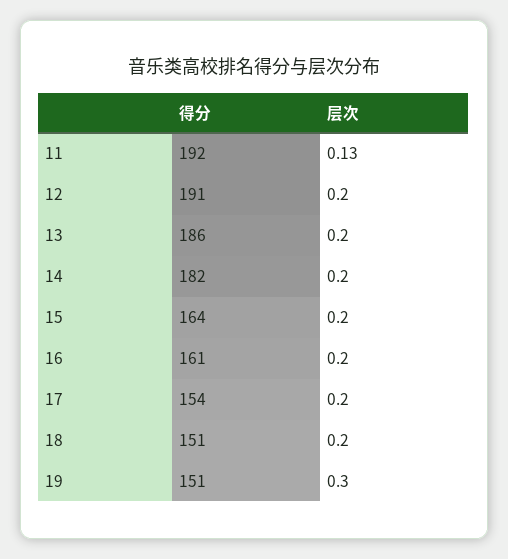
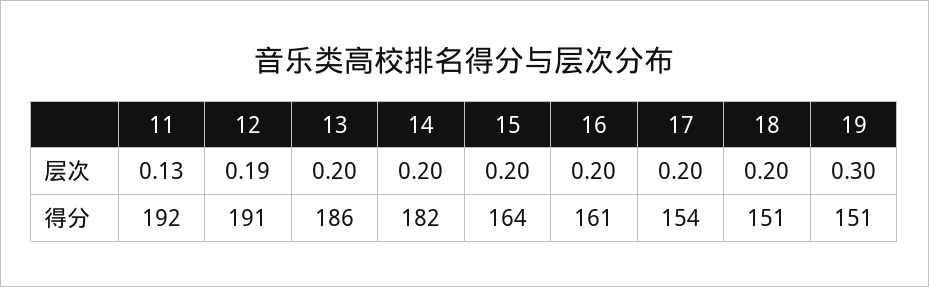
层次, 12: 0.2 -> 0.19

